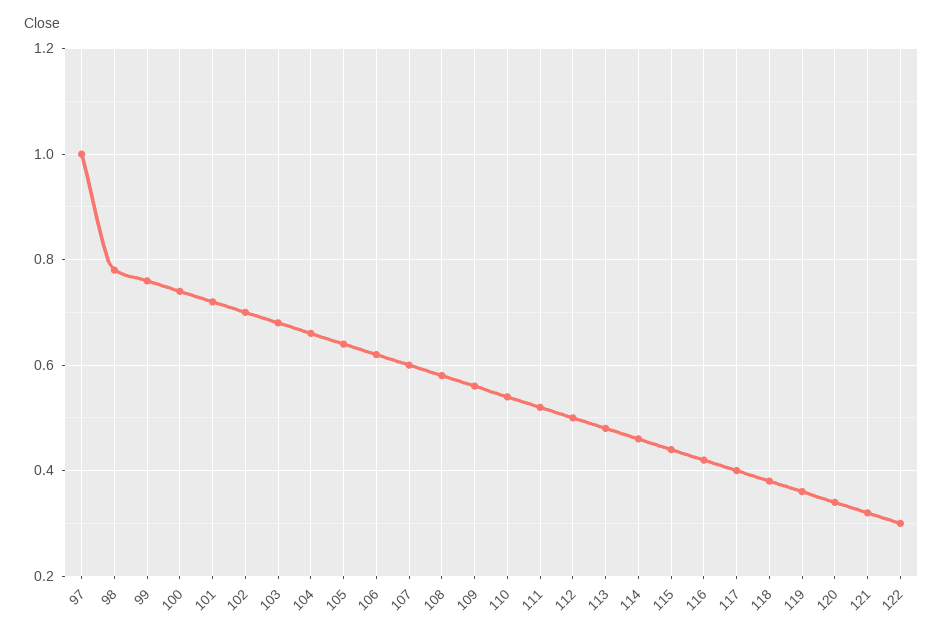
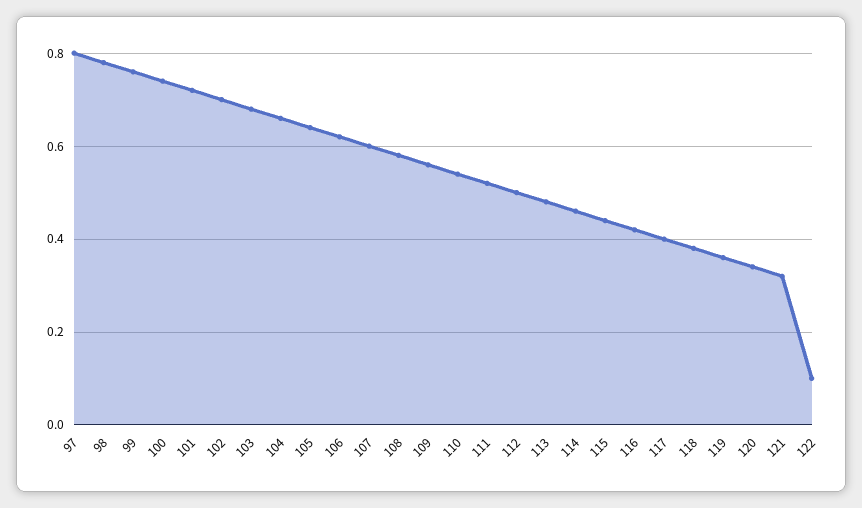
97: 1 -> 0.8
122: 0.3 -> 0.1

